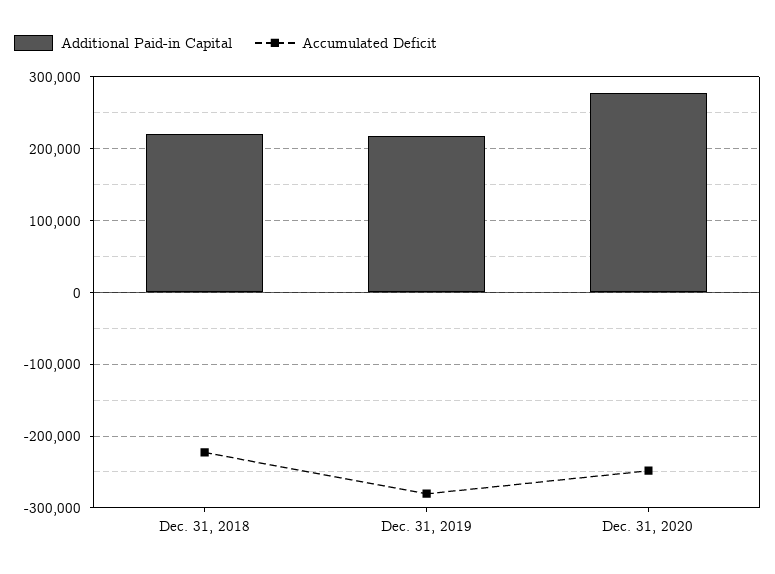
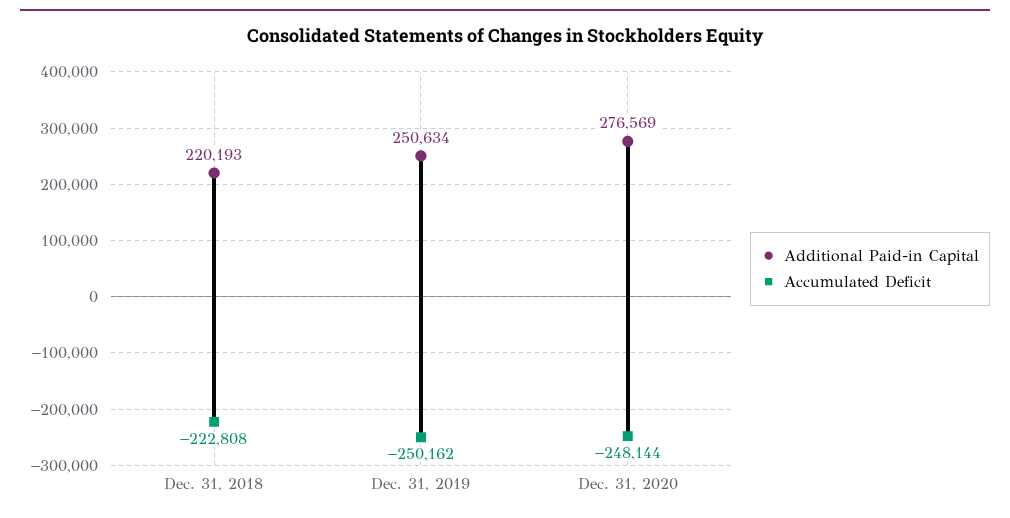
Additional Paid-in Capital, Dec. 31, 2019: 220000 -> 250634
Accumulated Deficit, Dec. 31, 2019: -280000 -> -250162

